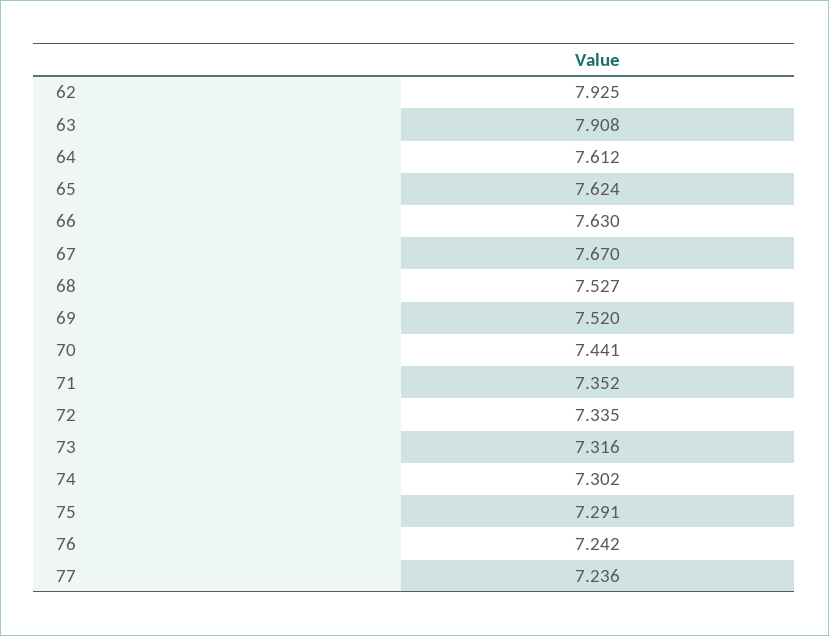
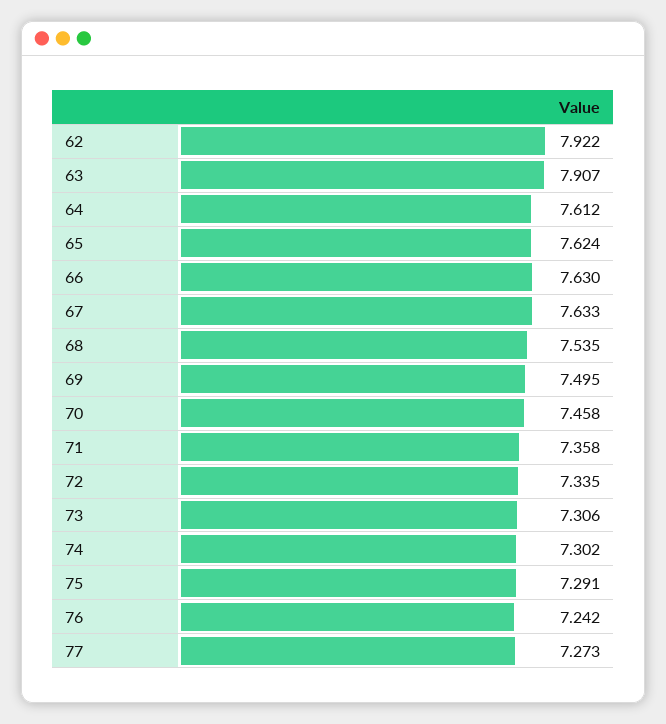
62: 7.925 -> 7.922
63: 7.908 -> 7.907
67: 7.67 -> 7.633
68: 7.527 -> 7.535
69: 7.52 -> 7.495
70: 7.441 -> 7.458
71: 7.352 -> 7.358
73: 7.316 -> 7.306
77: 7.236 -> 7.273

